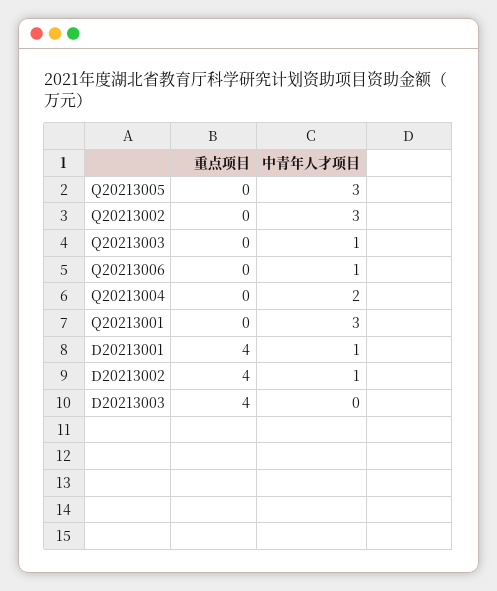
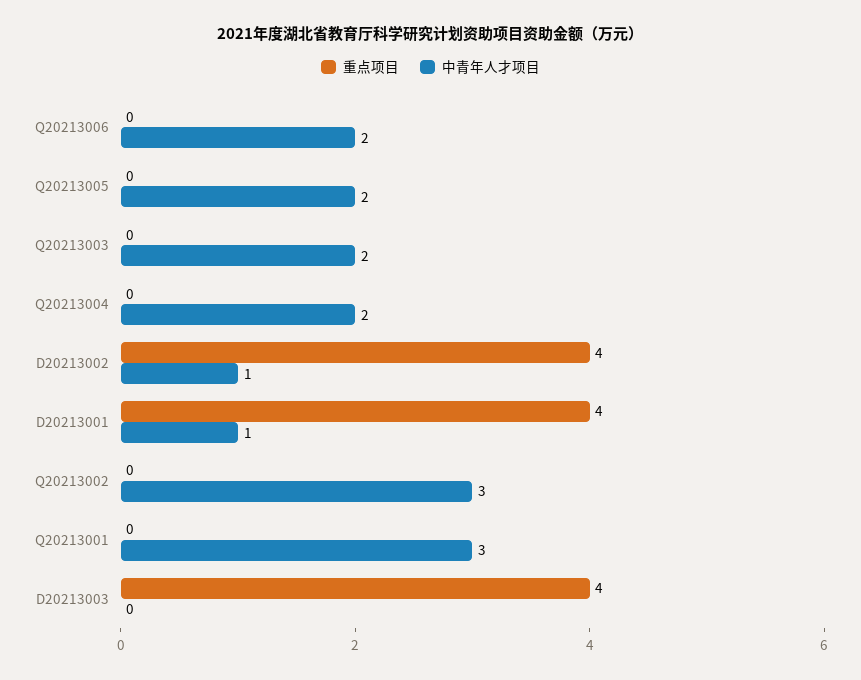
中青年人才项目, Q20213005: 3 -> 2
中青年人才项目, Q20213003: 1 -> 2
中青年人才项目, Q20213006: 1 -> 2

